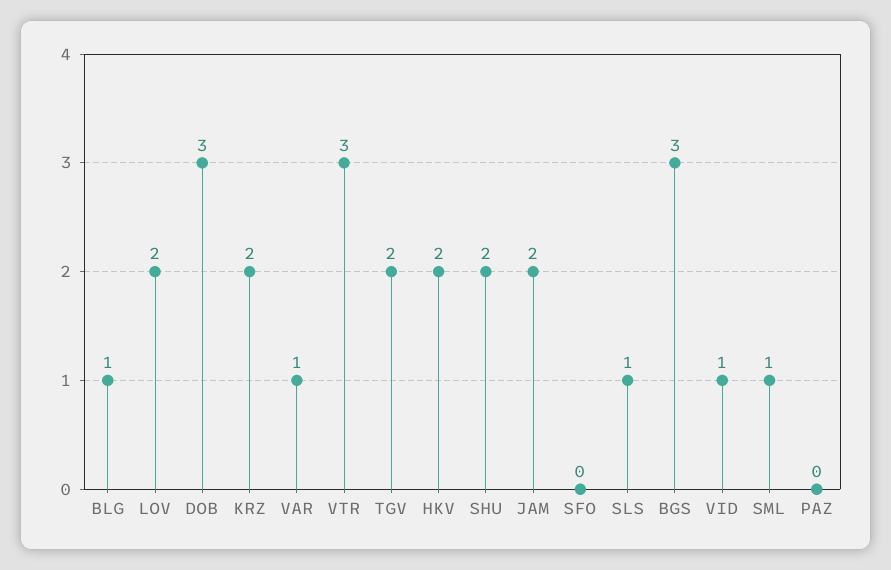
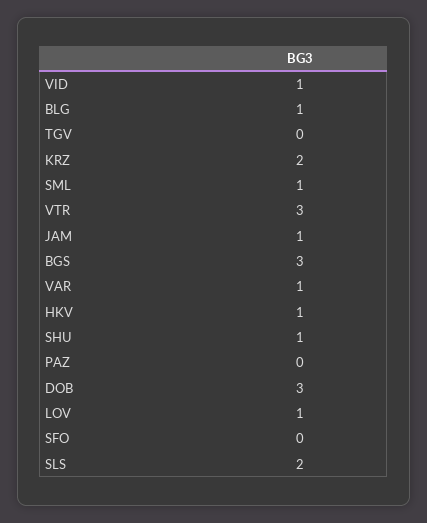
LOV: 2 -> 1
TGV: 2 -> 0
HKV: 2 -> 1
SHU: 2 -> 1
JAM: 2 -> 1
SLS: 1 -> 2

